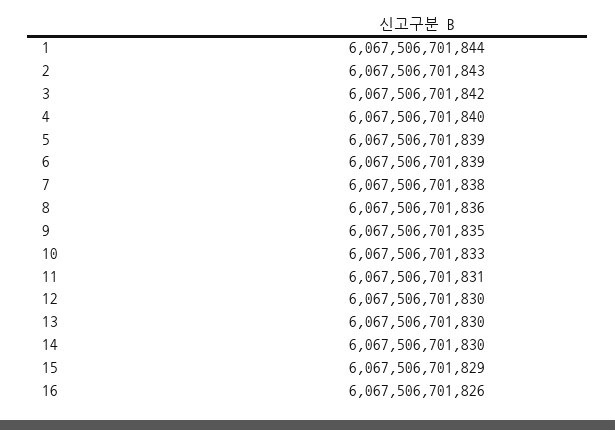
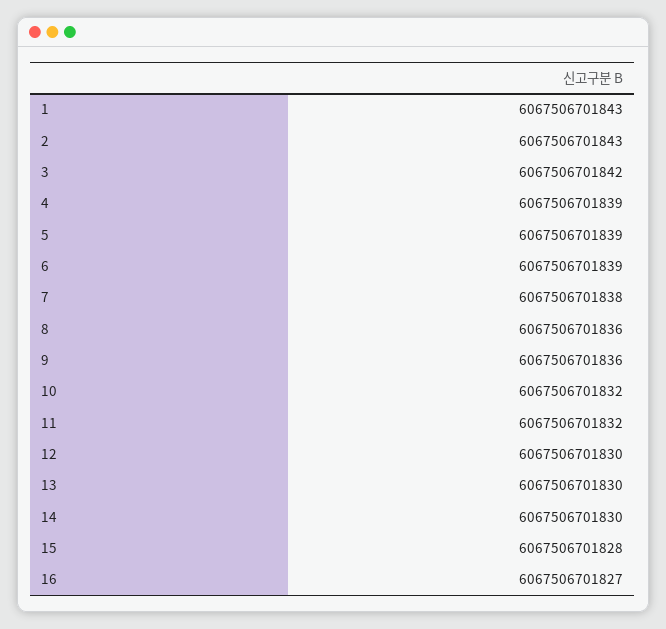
1: 6067506701844 -> 6067506701843
4: 6067506701840 -> 6067506701839
9: 6067506701835 -> 6067506701836
10: 6067506701833 -> 6067506701832
11: 6067506701831 -> 6067506701832
15: 6067506701829 -> 6067506701828
16: 6067506701826 -> 6067506701827

